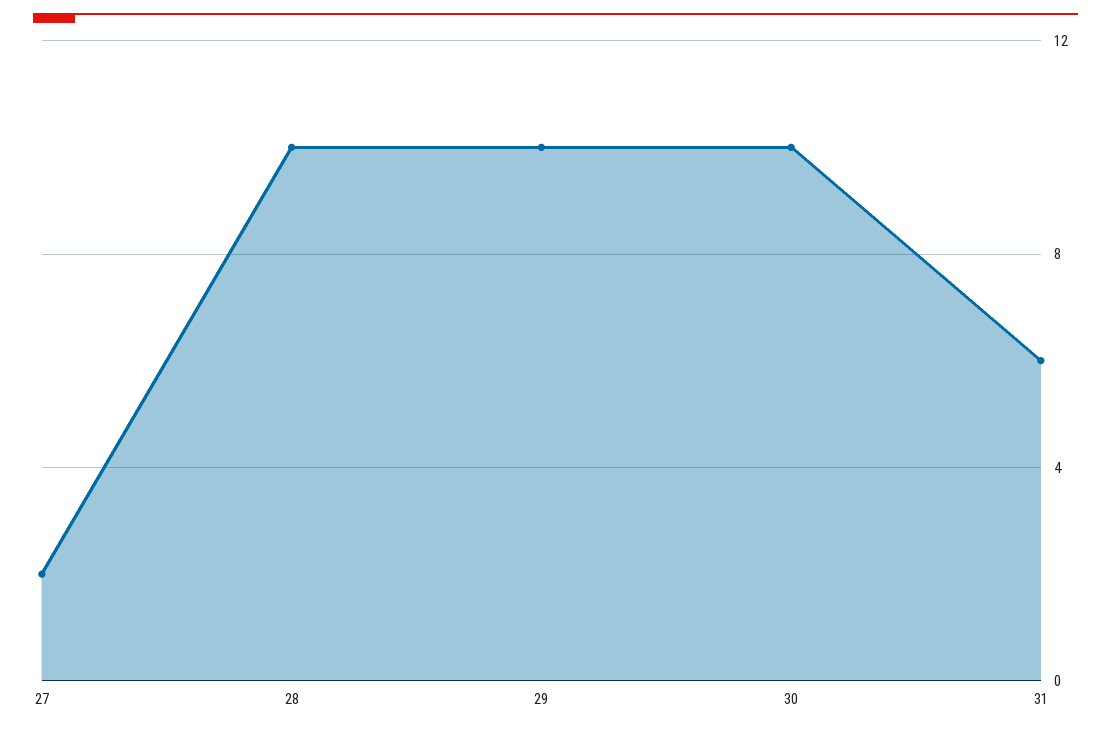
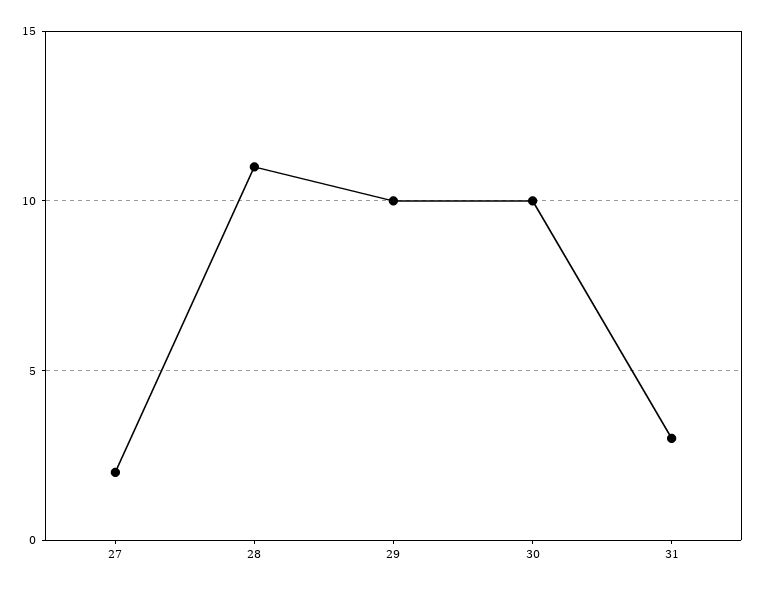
28: 10 -> 11
31: 6 -> 3

